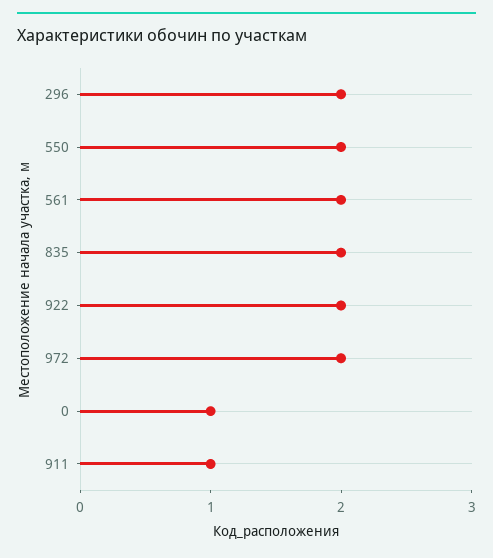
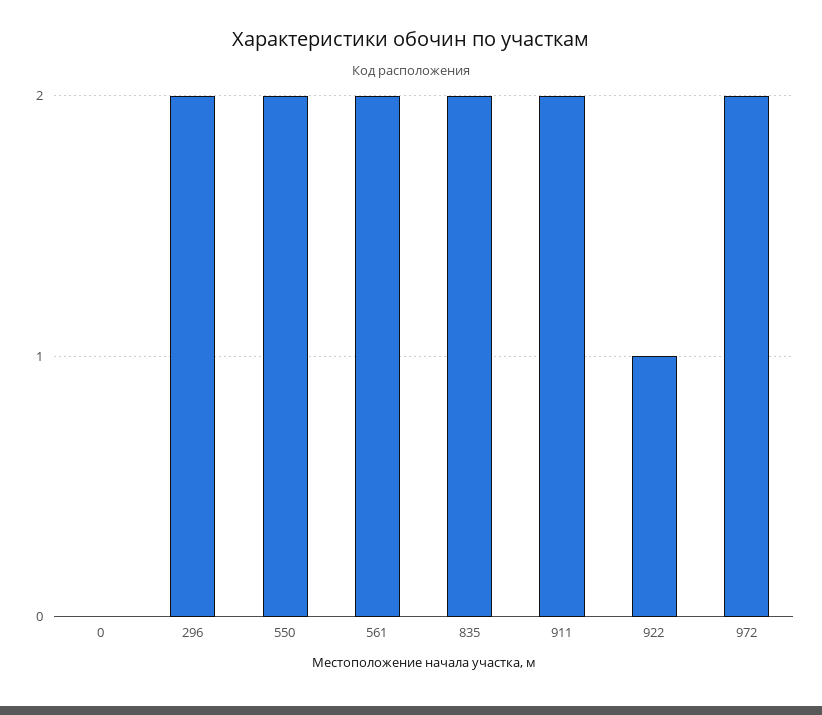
922: 2 -> 1
0: 1 -> 0
911: 1 -> 2

